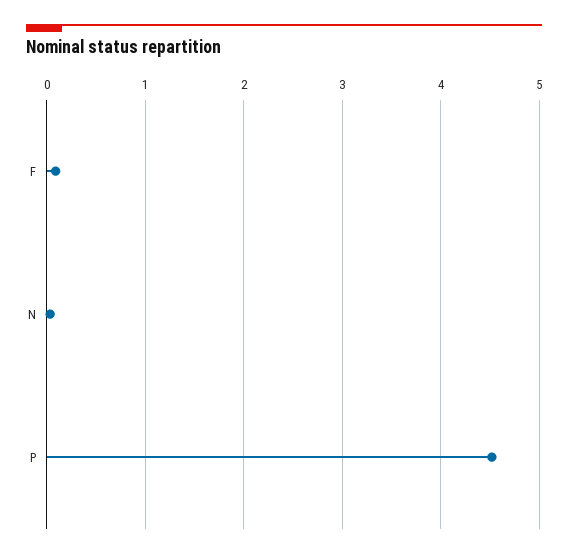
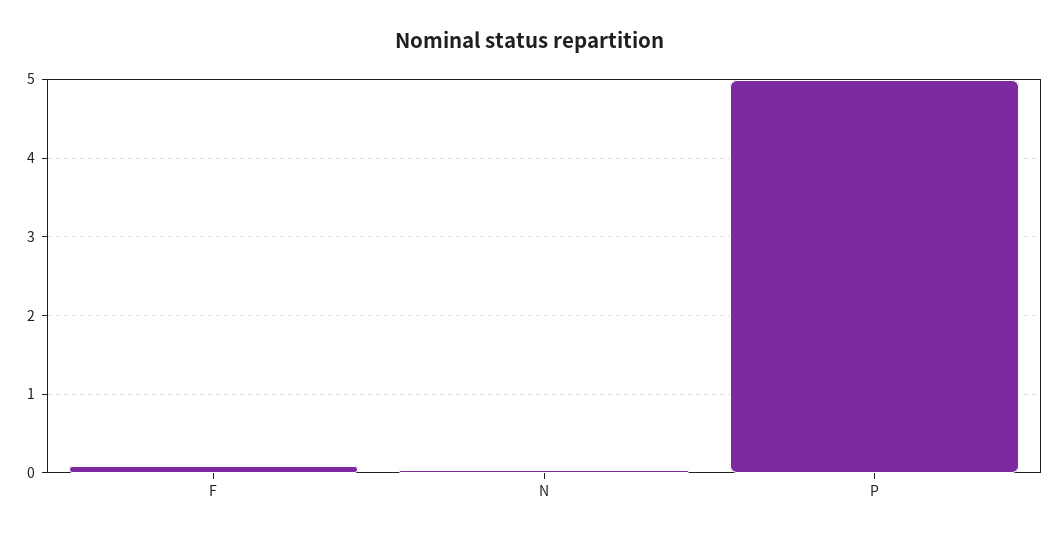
P: 4.5 -> 5

